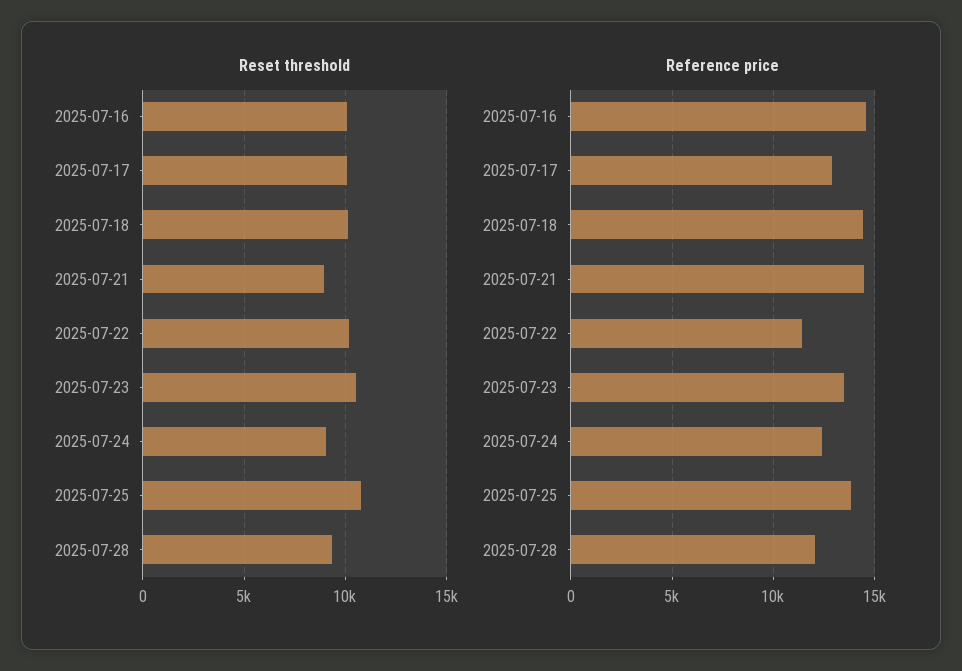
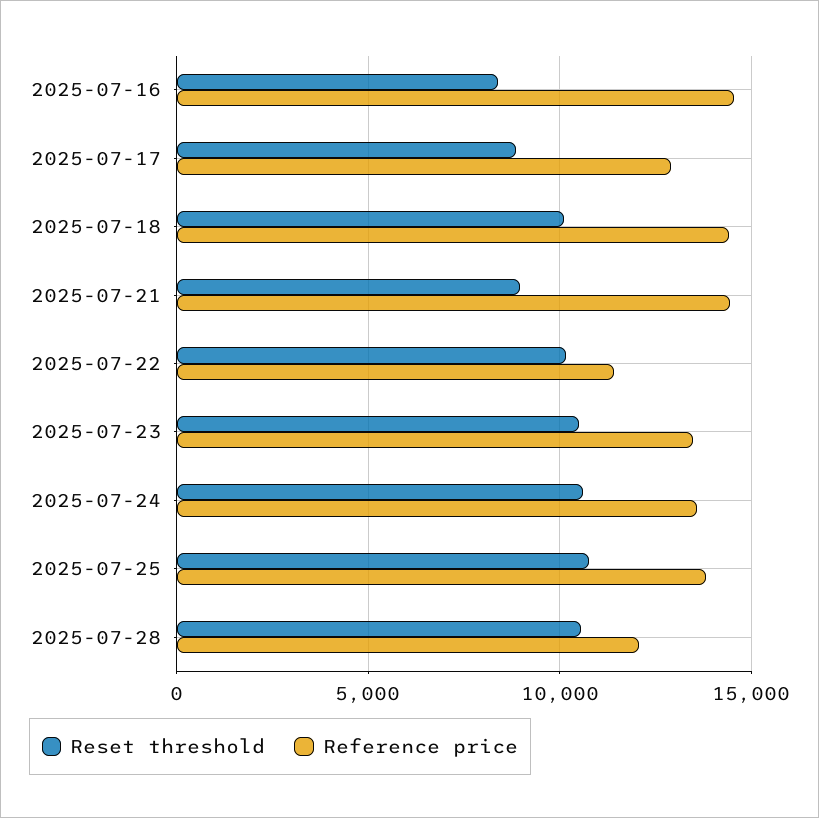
Reset threshold, 2025-07-16: 10000 -> 8500
Reset threshold, 2025-07-17: 10000 -> 9000
Reset threshold, 2025-07-24: 9000 -> 10500
Reset threshold, 2025-07-28: 9500 -> 10500
Reference price, 2025-07-24: 12500 -> 13500

